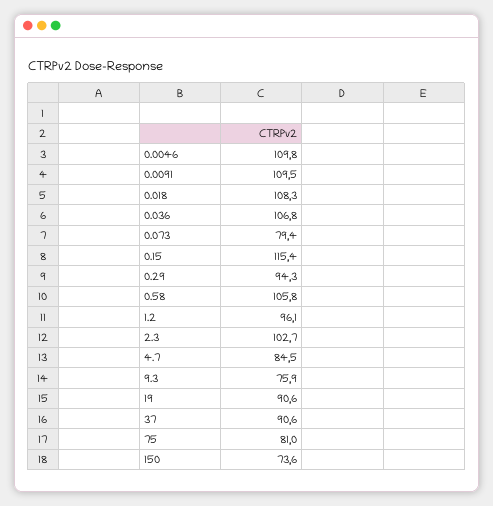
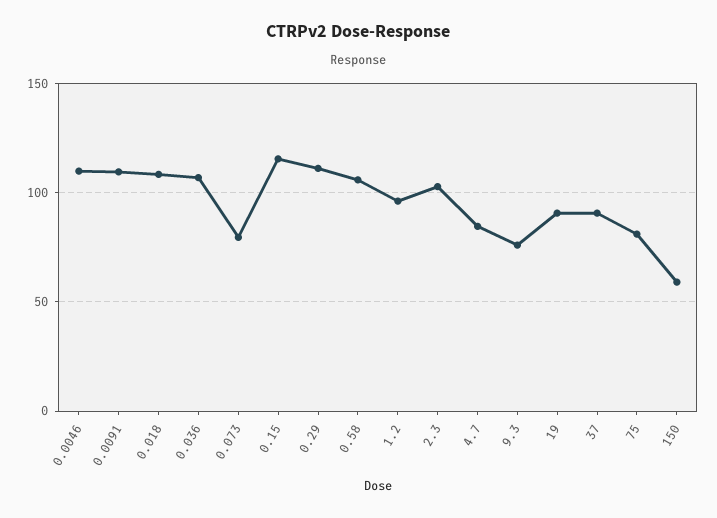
0.29: 94.3 -> 110
150: 73.6 -> 60

